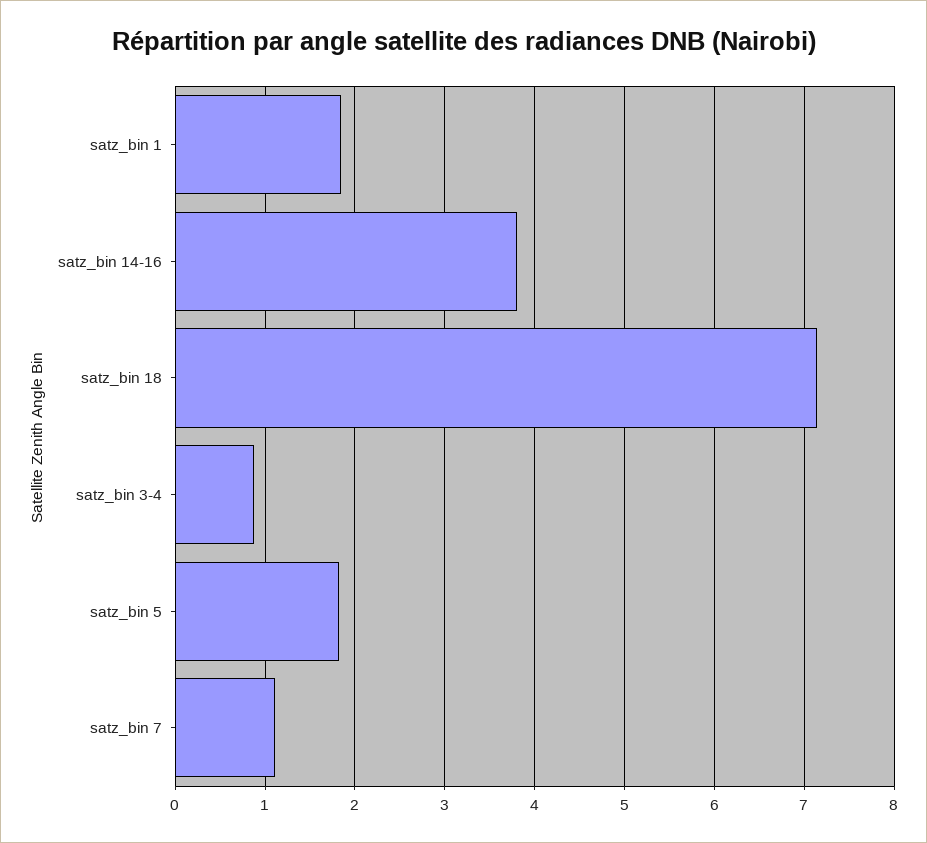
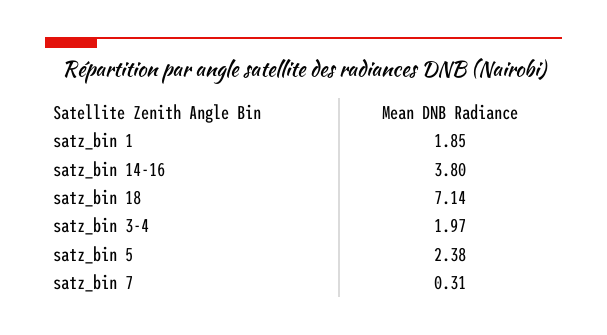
satz_bin 3-4: 0.9 -> 1.97
satz_bin 5: 1.8 -> 2.38
satz_bin 7: 1.1 -> 0.31

